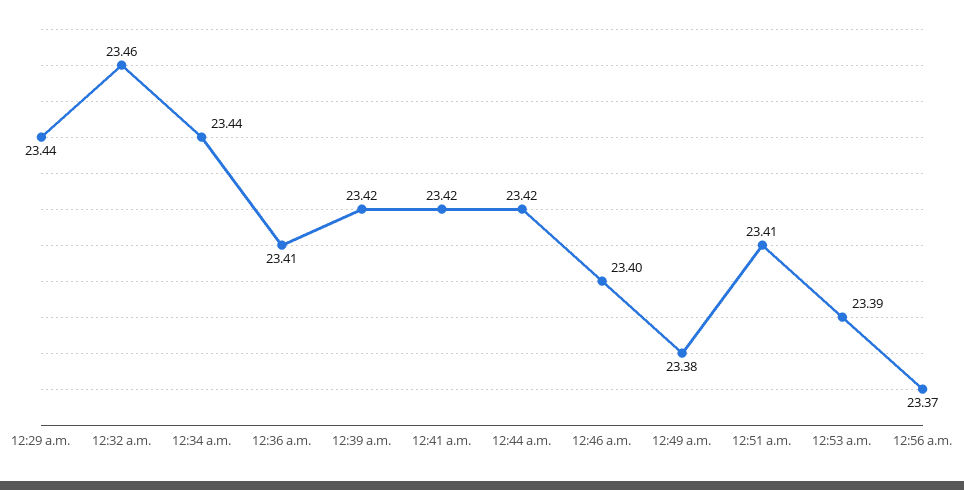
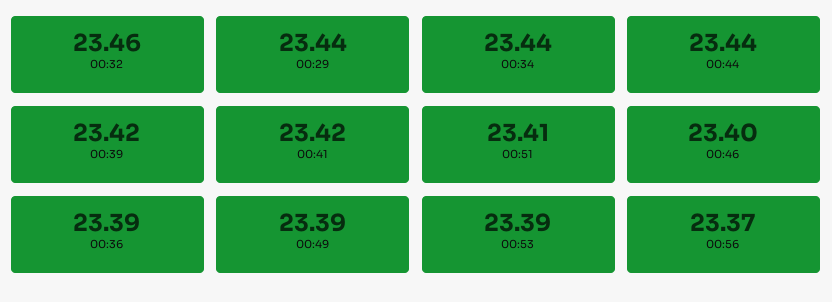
12:36 a.m.: 23.41 -> 23.39
12:44 a.m.: 23.42 -> 23.44
12:49 a.m.: 23.38 -> 23.39

